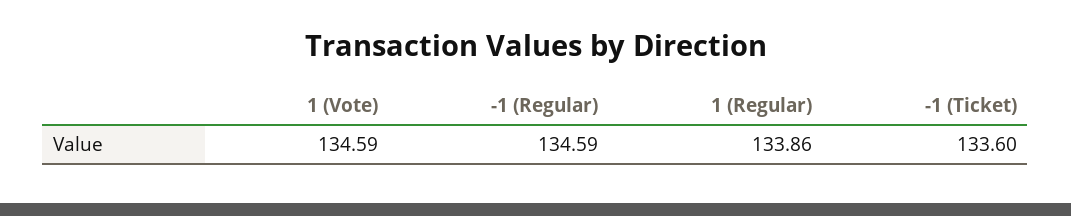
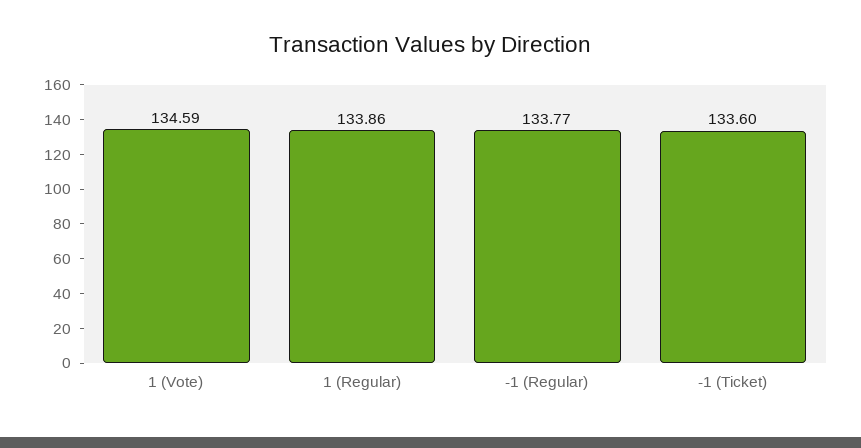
-1 (Regular): 134.59 -> 133.77

